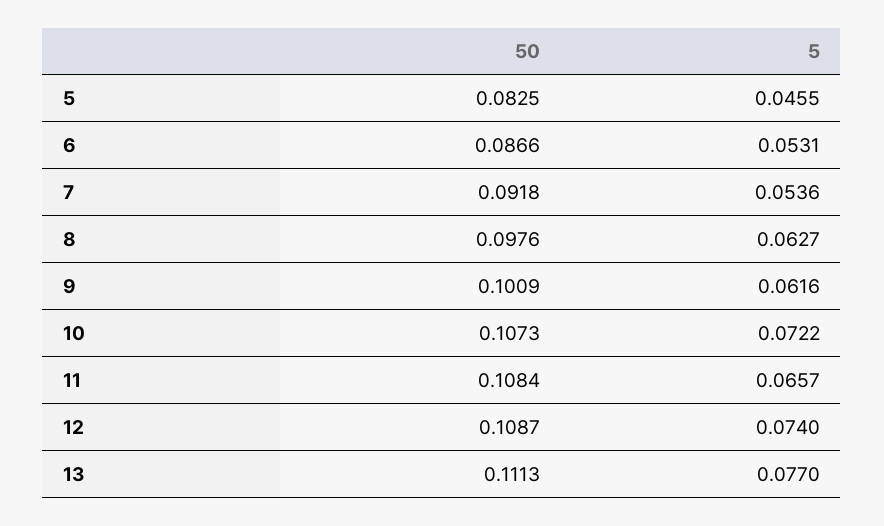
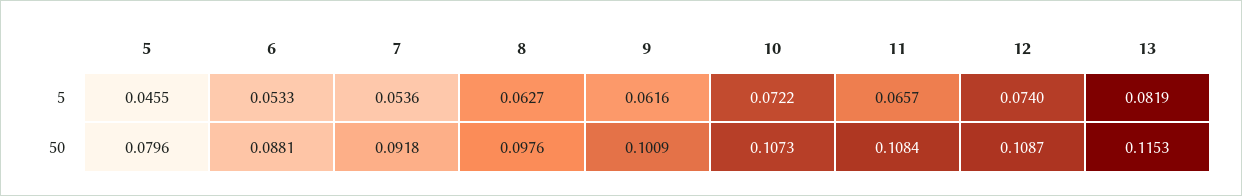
50, 5: 0.0825 -> 0.0796
50, 6: 0.0866 -> 0.0881
5, 6: 0.0531 -> 0.0533
50, 13: 0.1113 -> 0.1153
5, 13: 0.077 -> 0.0819

